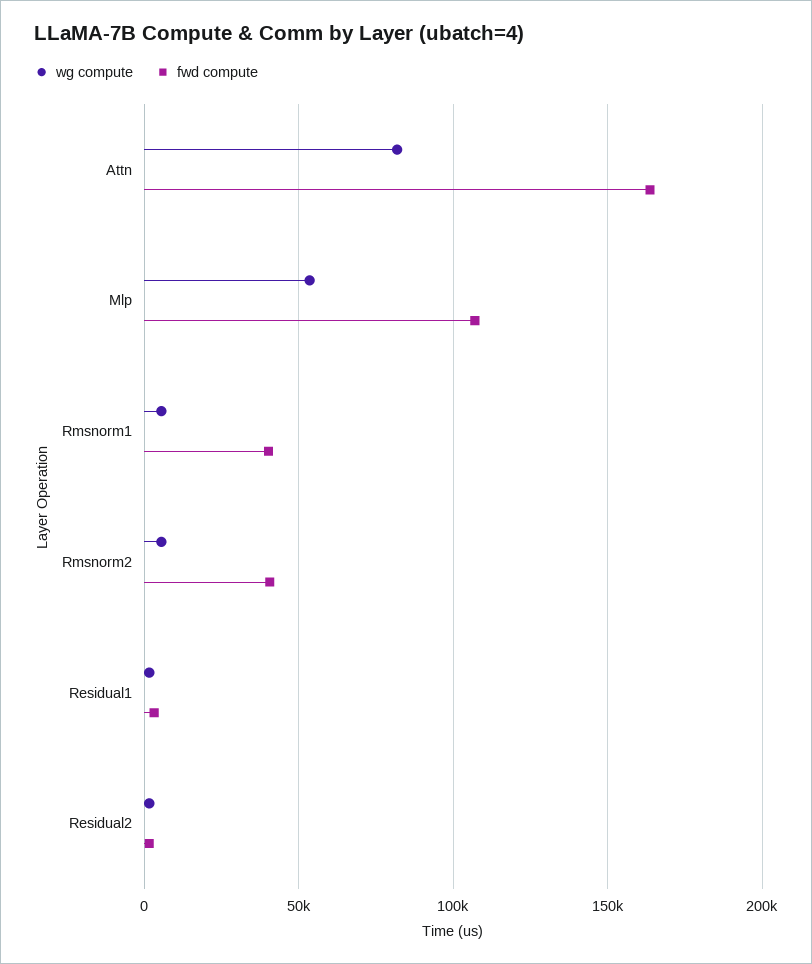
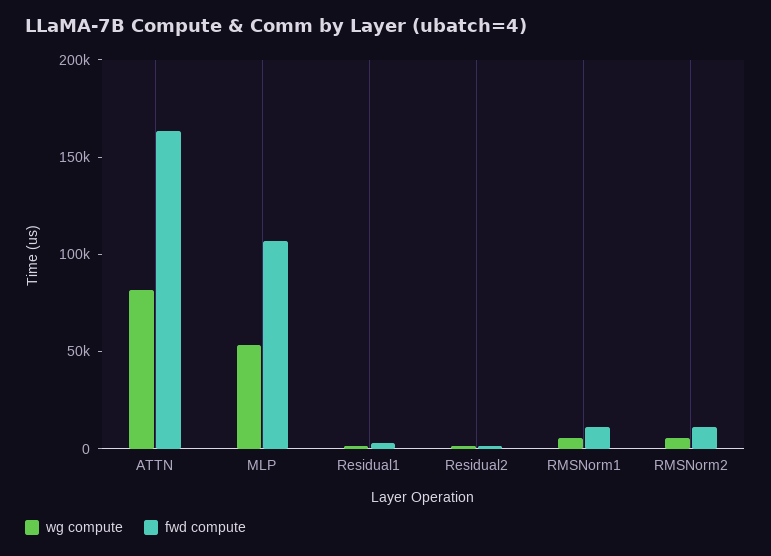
fwd compute, Rmsnorm1: 40000 -> 10000
fwd compute, Rmsnorm2: 40000 -> 10000

